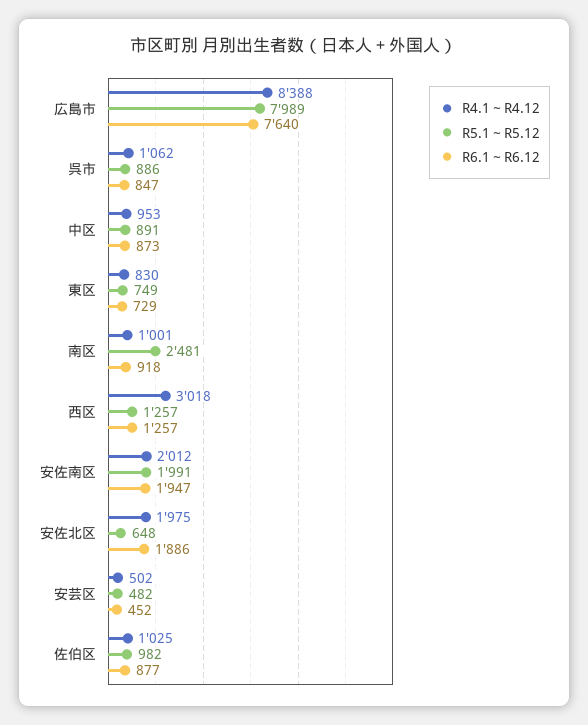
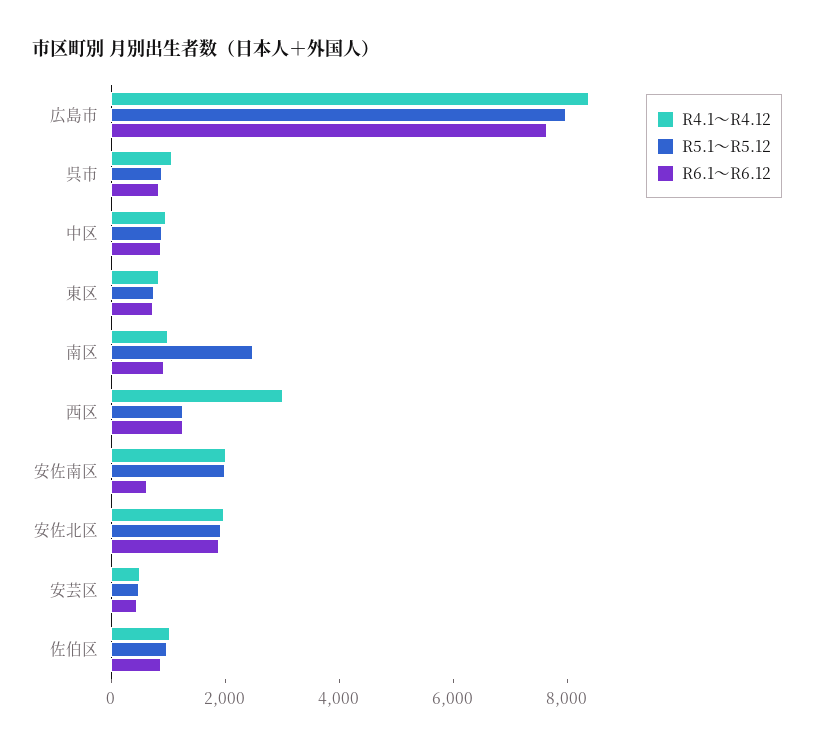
R6.1～R6.12, 安佐南区: 1947 -> 500
R5.1～R5.12, 安佐北区: 648 -> 2000

